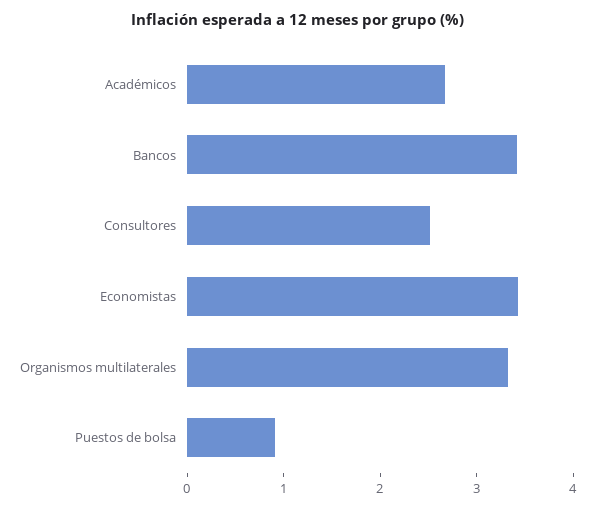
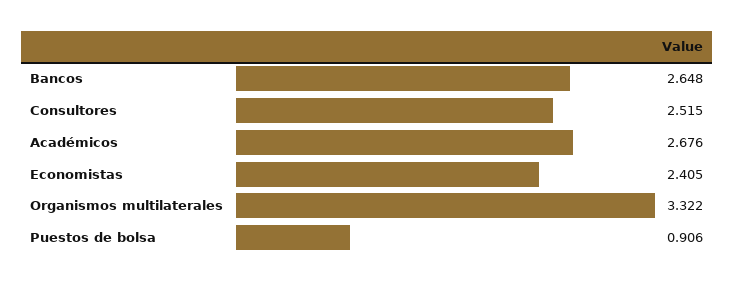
Bancos: 3.4 -> 2.648
Economistas: 3.4 -> 2.405

